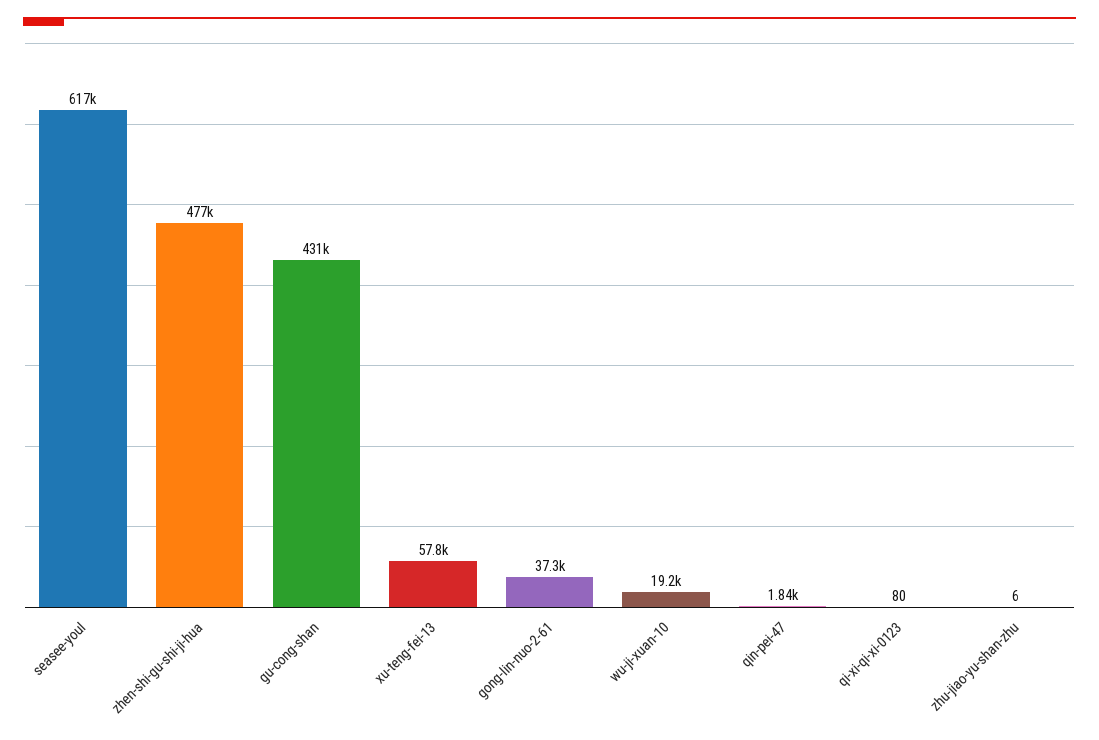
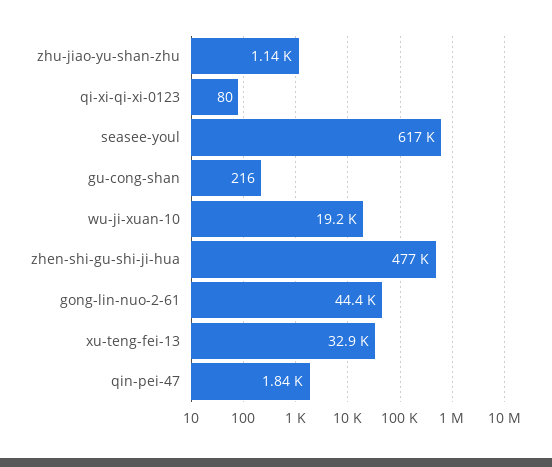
gu-cong-shan: 431000 -> 216
xu-teng-fei-13: 57800 -> 32900
gong-lin-nuo-2-61: 37300 -> 44400
zhu-jiao-yu-shan-zhu: 6 -> 1140

